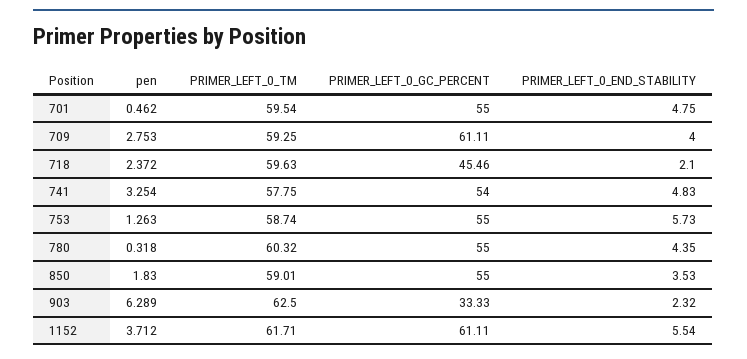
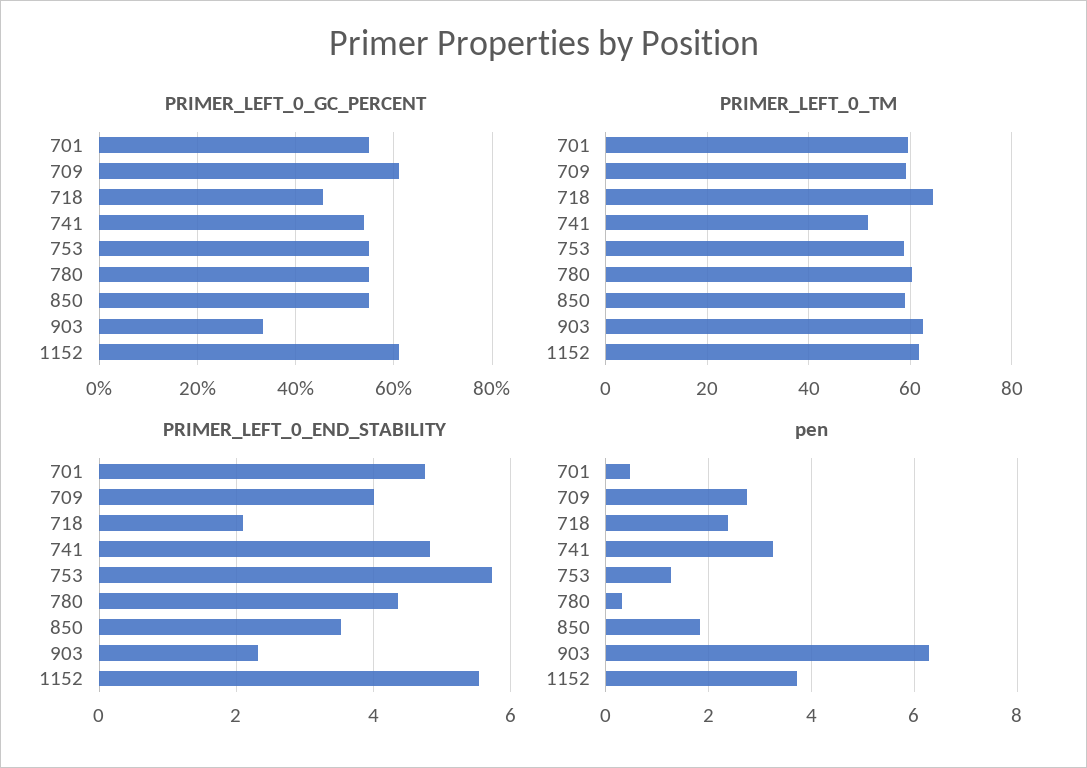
PRIMER_LEFT_0_TM, 718: 59.63 -> 64
PRIMER_LEFT_0_TM, 741: 57.75 -> 52

